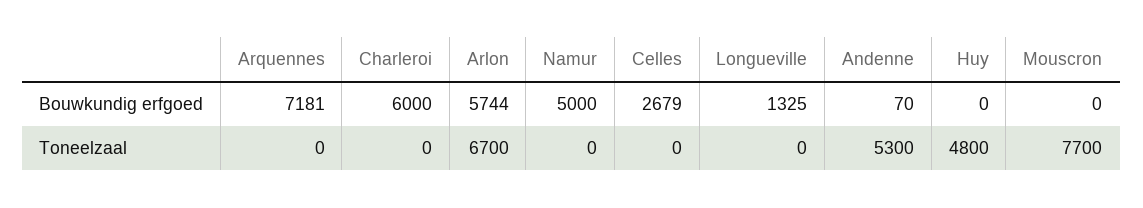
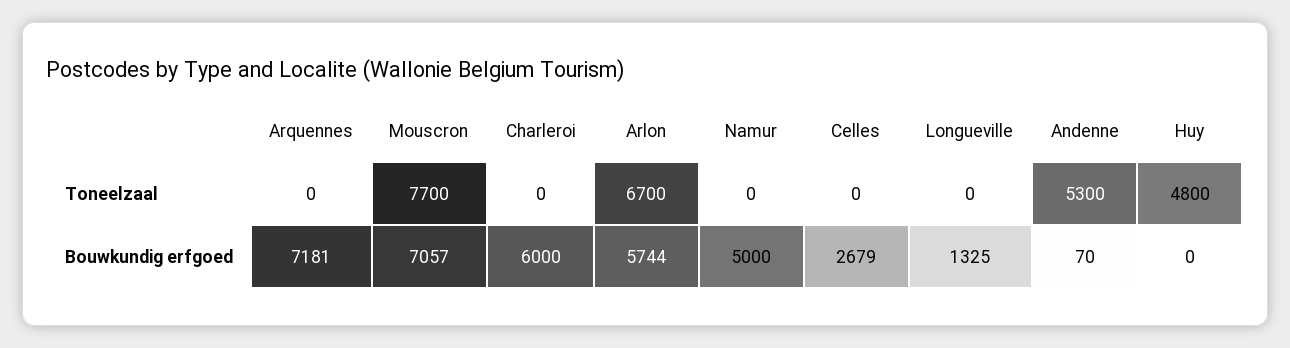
Mouscron, Bouwkundig erfgoed: 0 -> 7057

